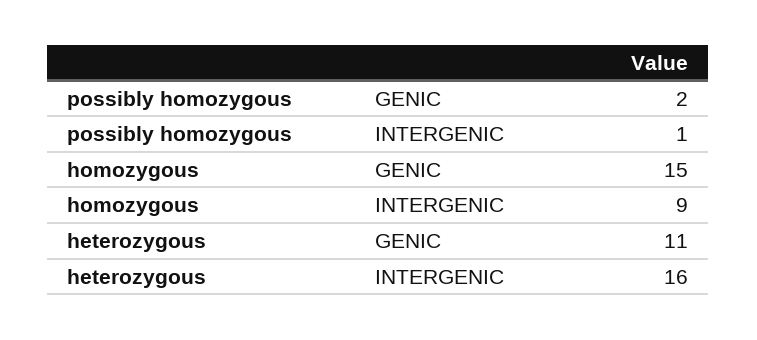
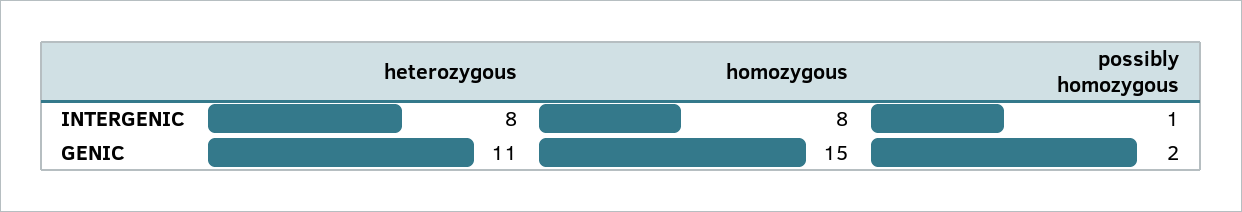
homozygous, INTERGENIC: 9 -> 8
heterozygous, INTERGENIC: 16 -> 8

